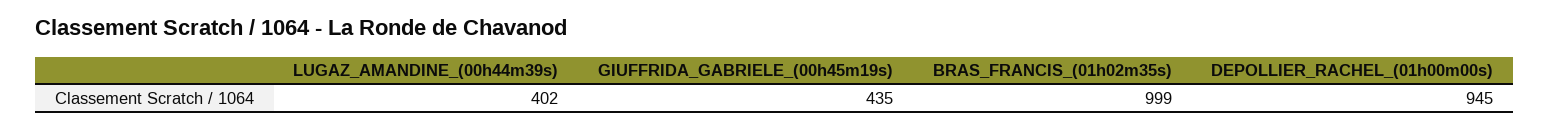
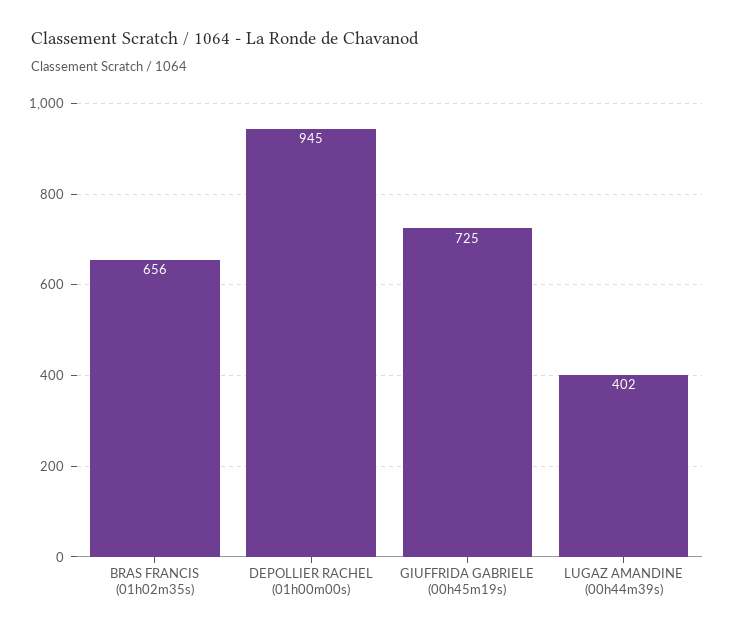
GIUFFRIDA_GABRIELE_(00h45m19s): 435 -> 725
BRAS_FRANCIS_(01h02m35s): 999 -> 656

